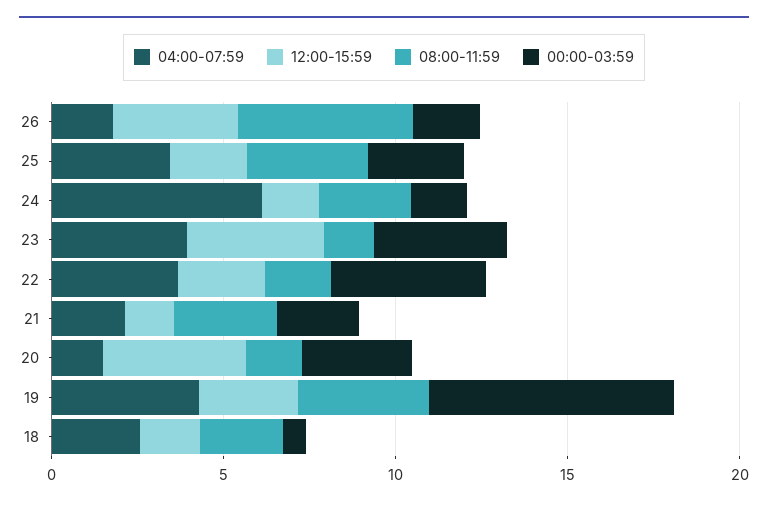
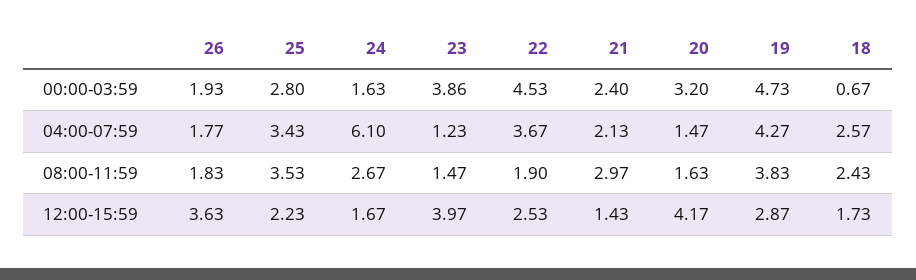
08:00-11:59, 26: 5 -> 1.83
04:00-07:59, 23: 4 -> 1.23
00:00-03:59, 19: 7 -> 4.73

